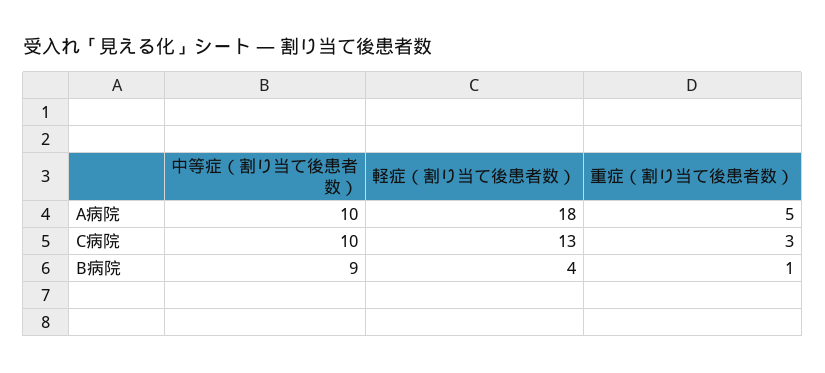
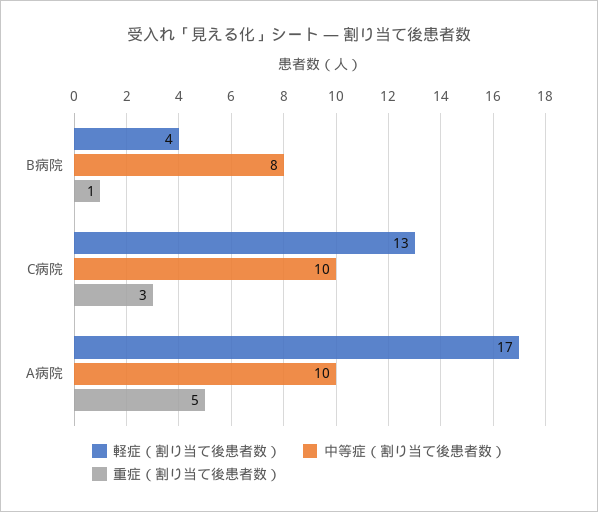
軽症（割り当て後患者数）, A病院: 18 -> 17
中等症（割り当て後患者数）, B病院: 9 -> 8

